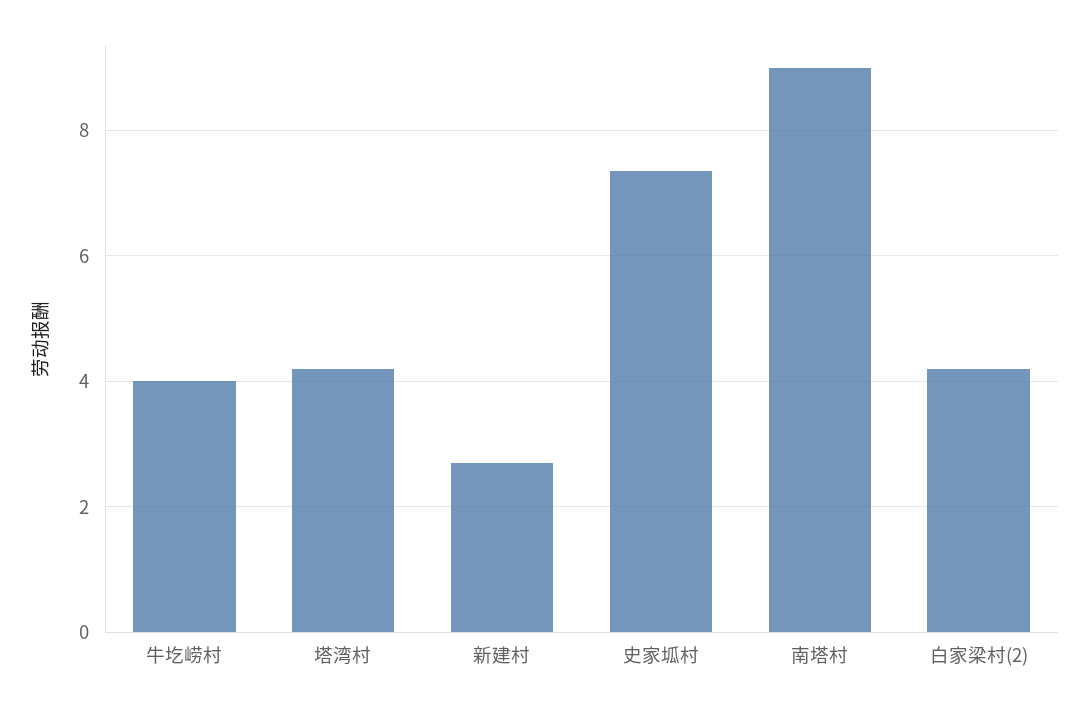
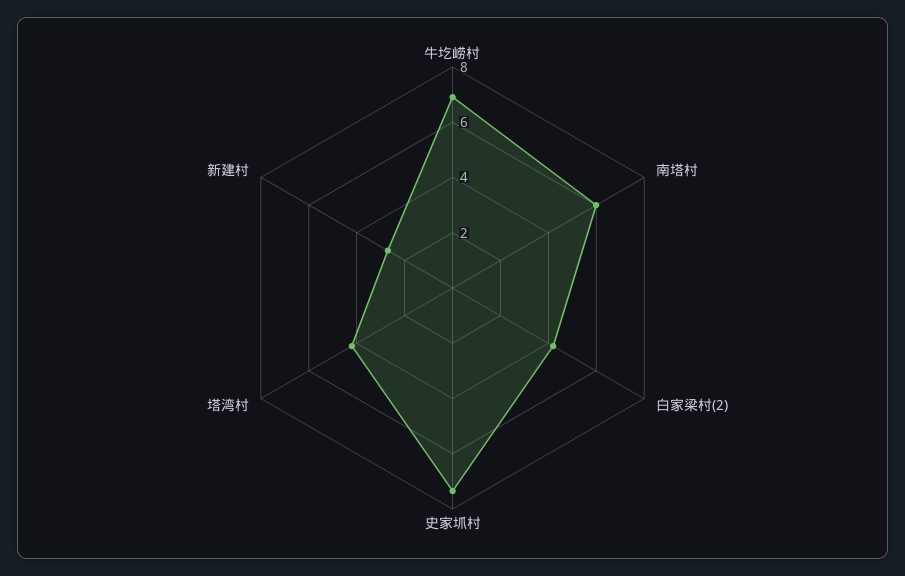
牛圪崂村: 4 -> 7
南塔村: 9 -> 6

